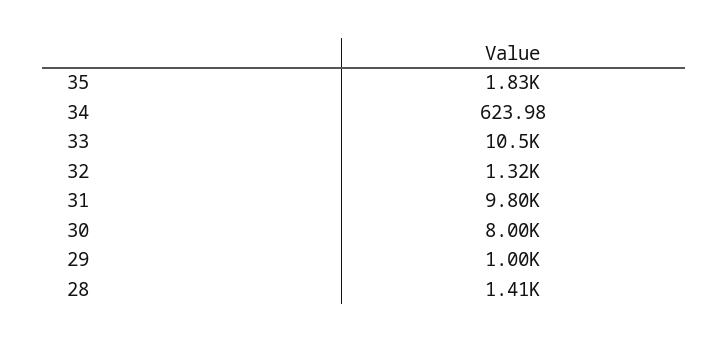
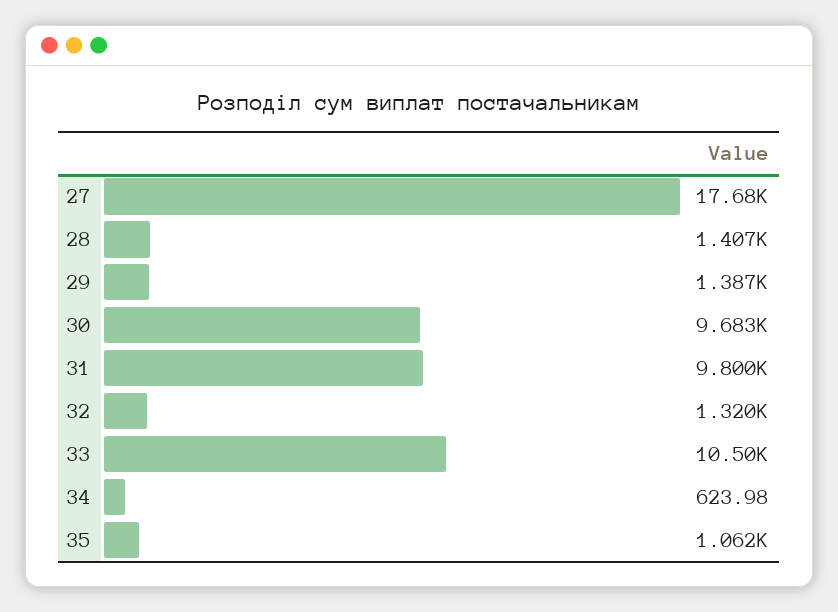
35: 1830 -> 1062
30: 8000 -> 9683
29: 1000 -> 1387
27: none -> 17680

